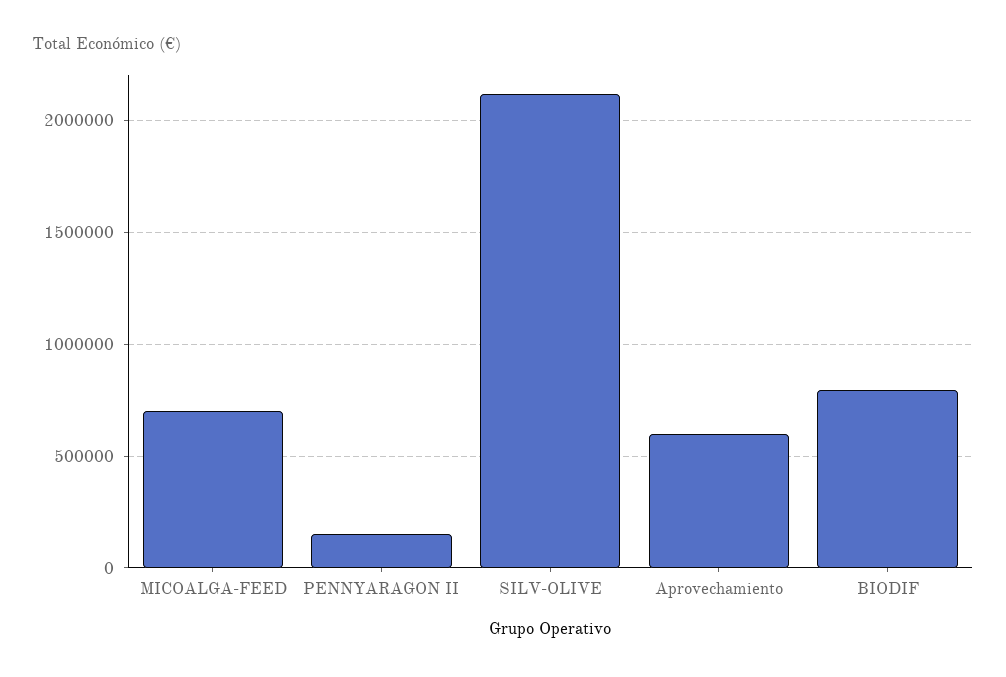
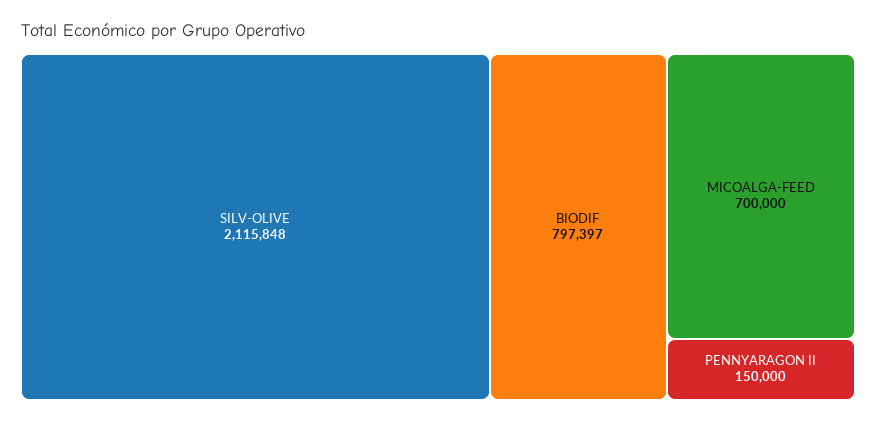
Aprovechamiento: 600000 -> none

